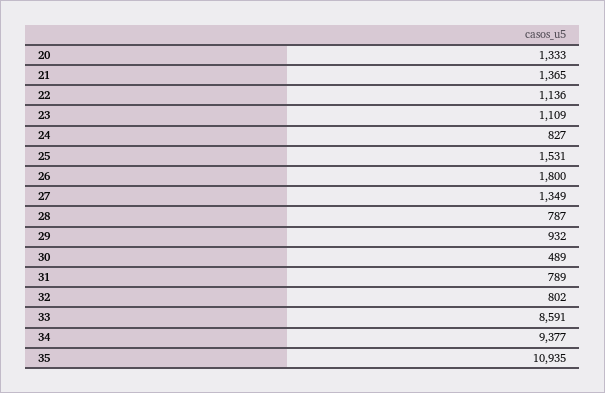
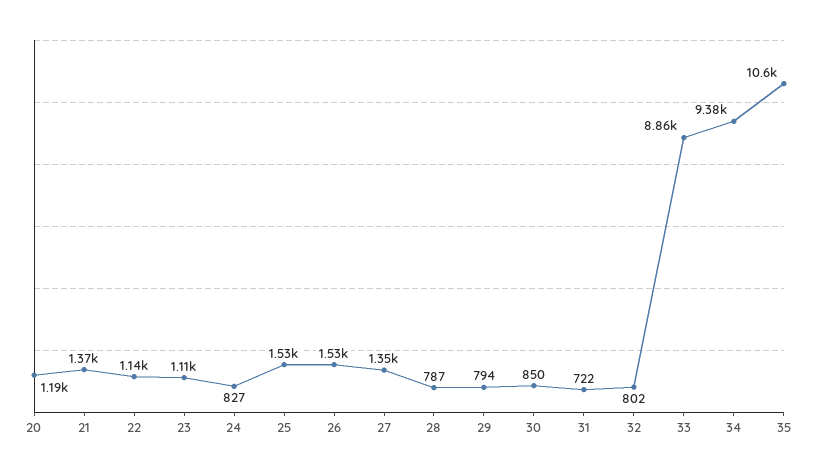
20: 1333 -> 1190
26: 1800 -> 1530
29: 932 -> 794
30: 489 -> 850
31: 789 -> 722
33: 8591 -> 8860
35: 10935 -> 10600

